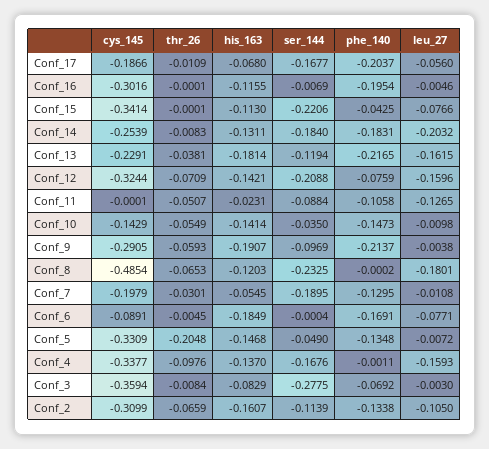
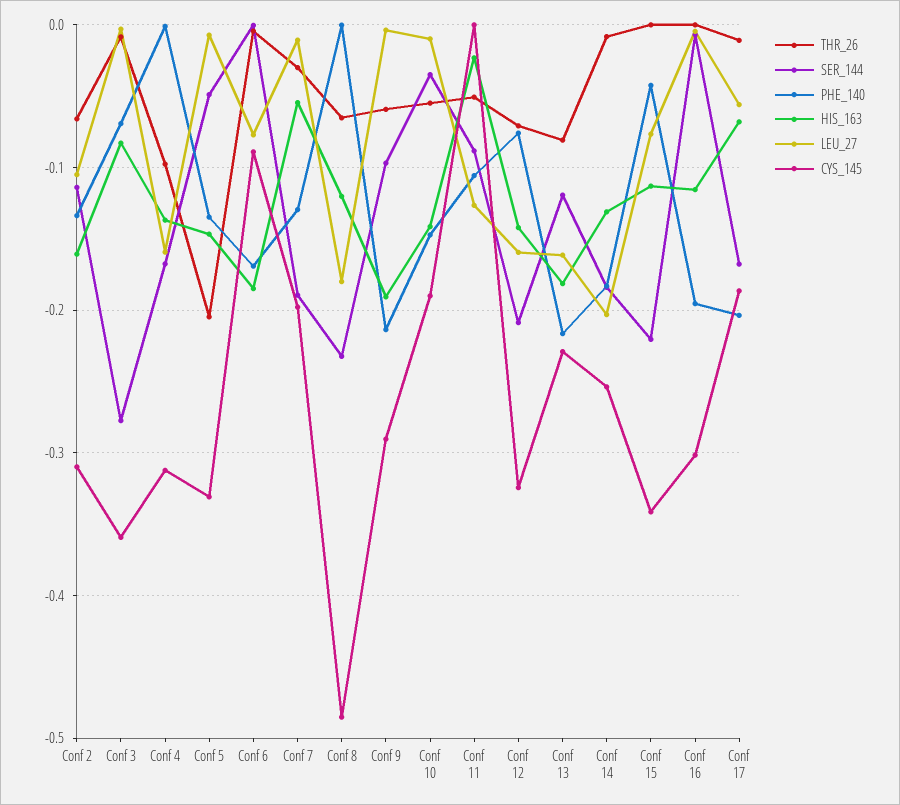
thr_26, Conf_13: -0.0381 -> -0.08
cys_145, Conf_10: -0.1429 -> -0.19
cys_145, Conf_4: -0.3377 -> -0.31

